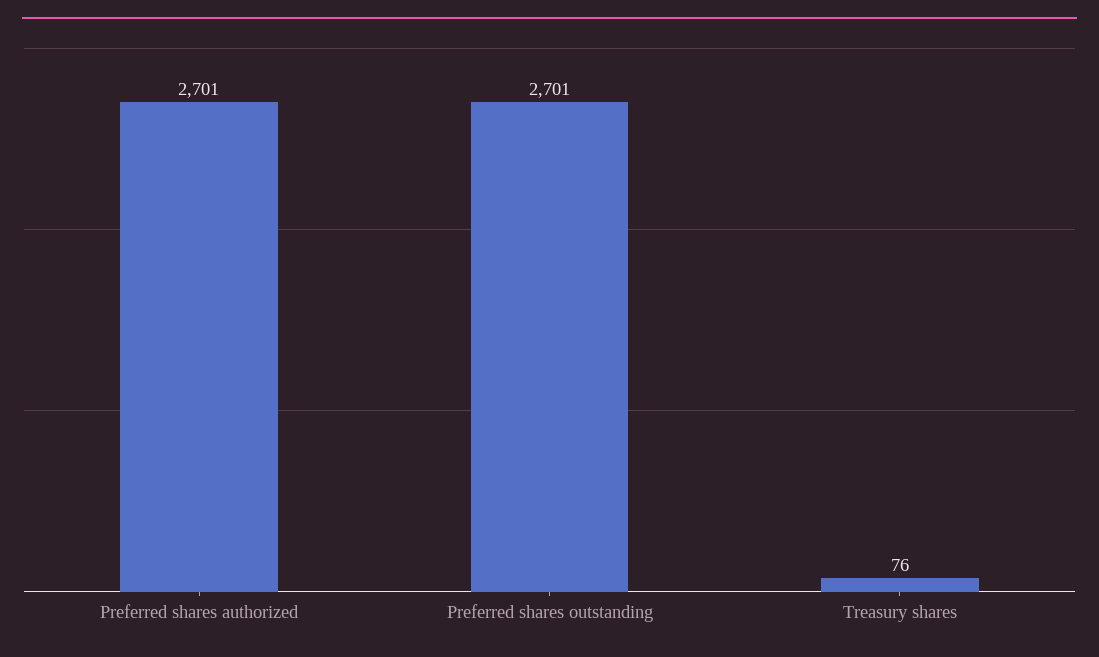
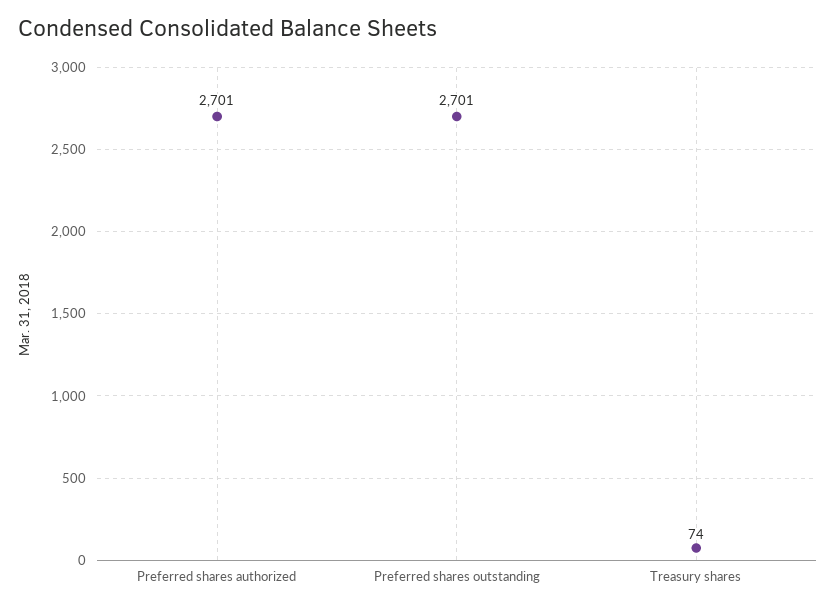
Treasury shares: 76 -> 74

